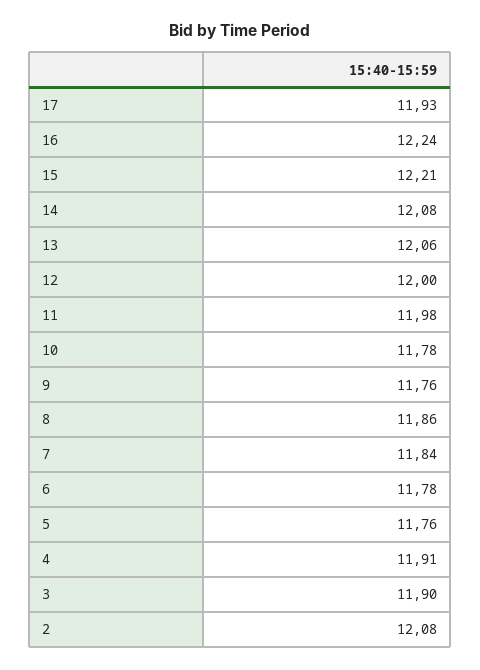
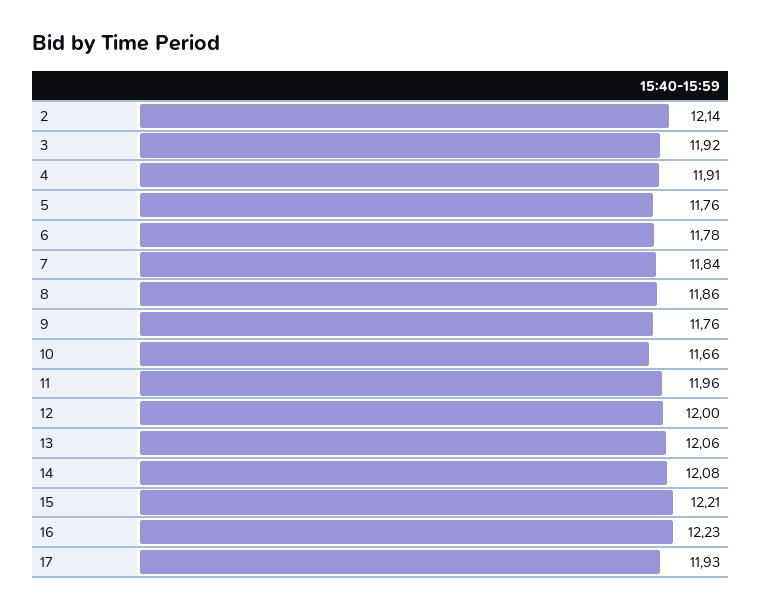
16: 12.24 -> 12.23
11: 11.98 -> 11.96
10: 11.78 -> 11.66
3: 11.9 -> 11.92
2: 12.08 -> 12.14

